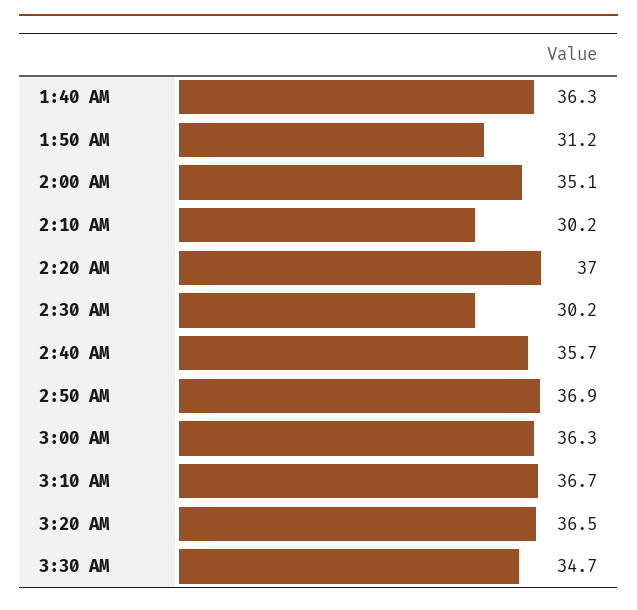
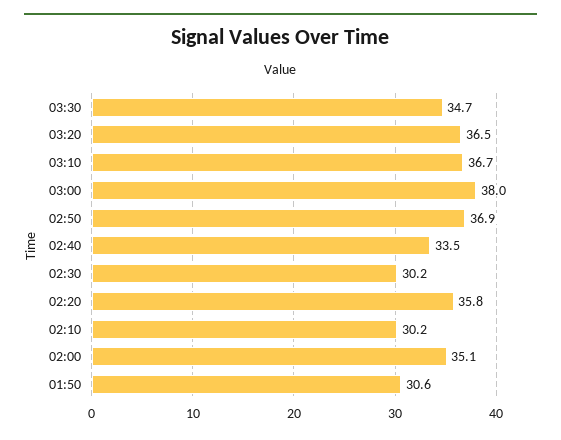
1:40 AM: 36.3 -> none
1:50 AM: 31.2 -> 30.6
2:20 AM: 37 -> 35.8
2:40 AM: 35.7 -> 33.5
3:00 AM: 36.3 -> 38

